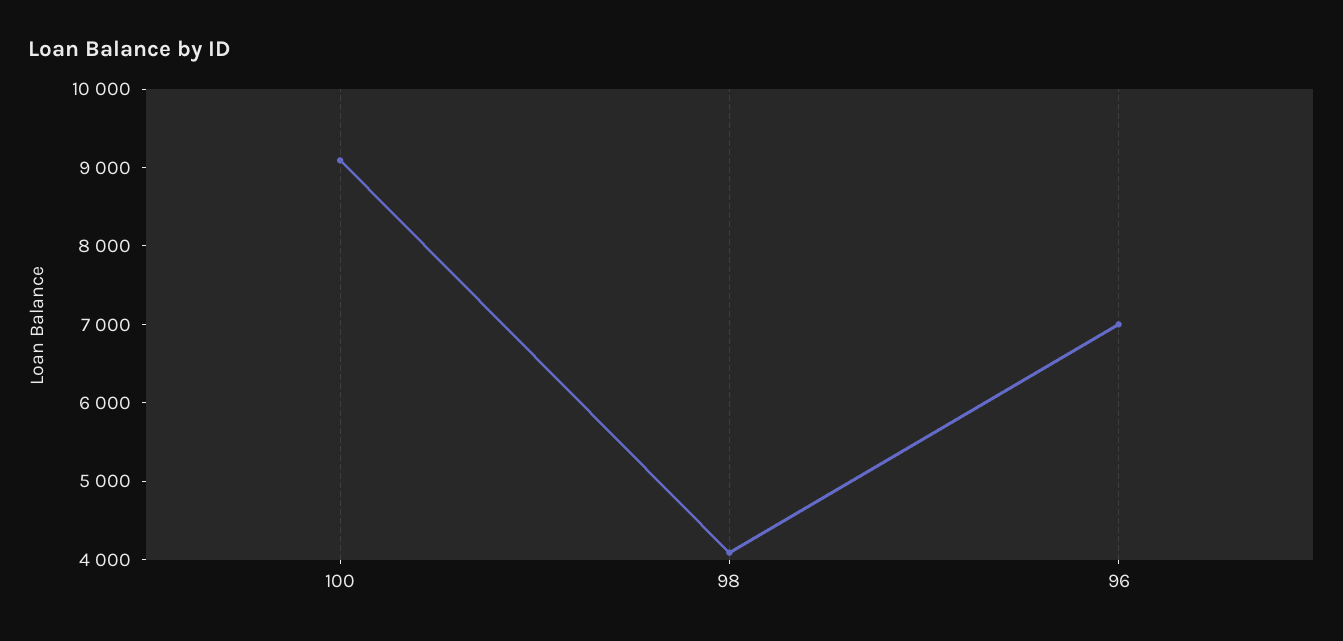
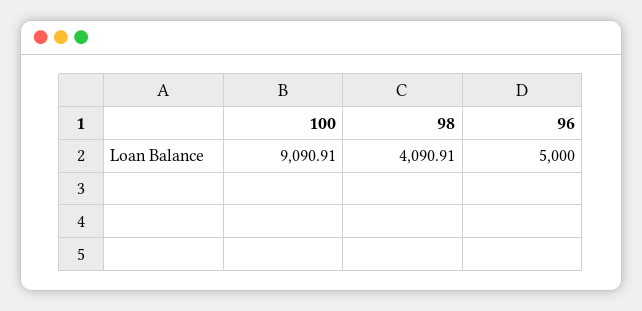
96: 7000 -> 5000

